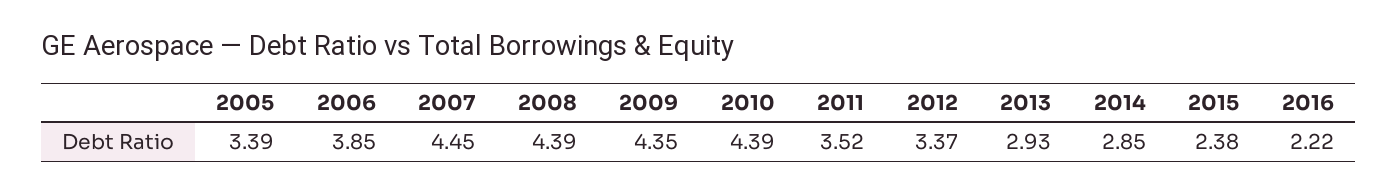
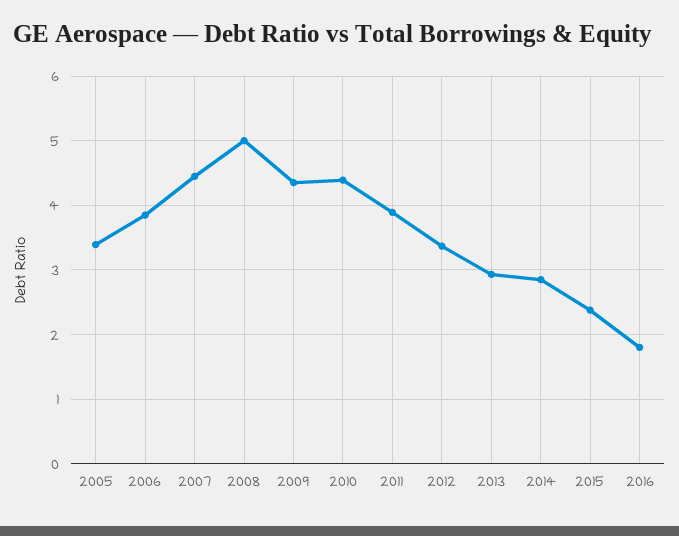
2008: 4.39 -> 5
2011: 3.52 -> 3.9
2016: 2.22 -> 1.8

